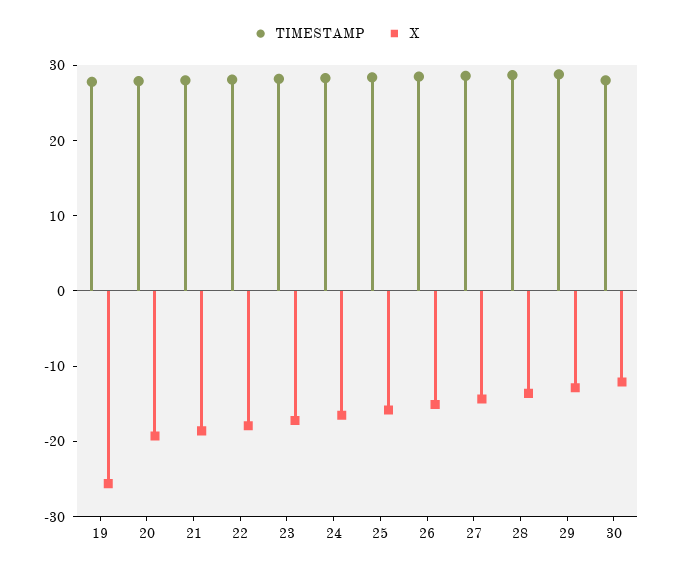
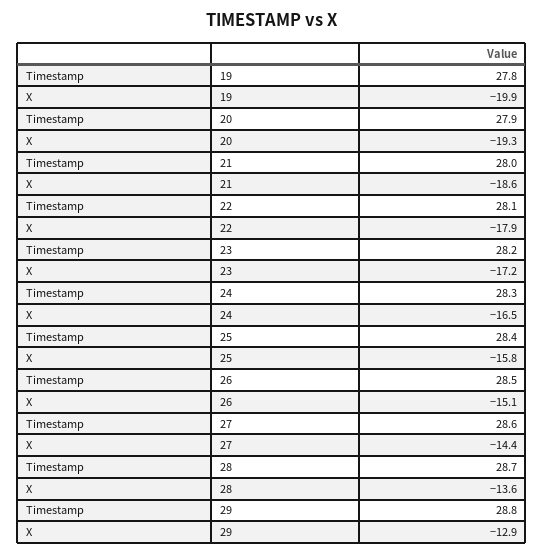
X, 19: -26 -> -19.9
TIMESTAMP, 30: 28 -> none
X, 30: -12 -> none

